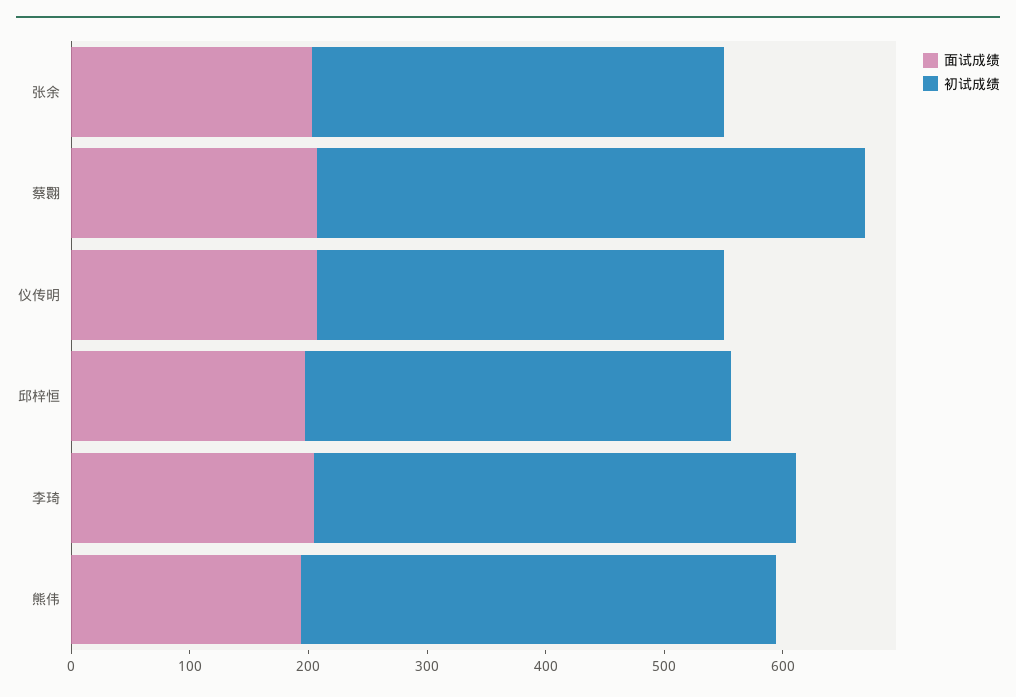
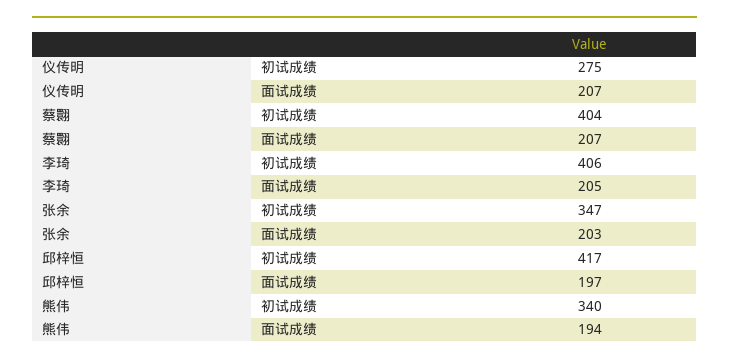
初试成绩, 蔡翾: 460 -> 404
初试成绩, 仪传明: 340 -> 275
初试成绩, 邱梓恒: 360 -> 417
初试成绩, 熊伟: 400 -> 340

